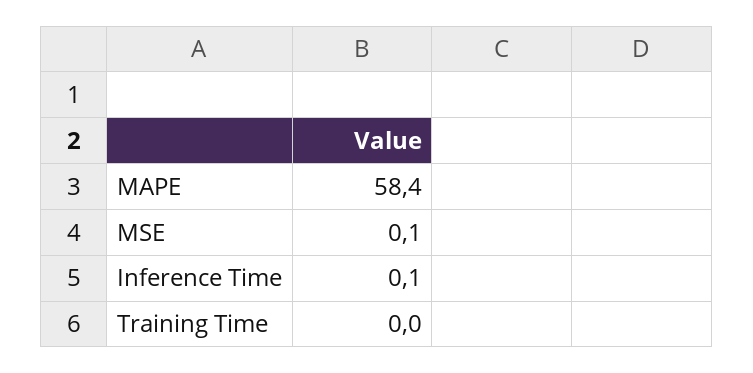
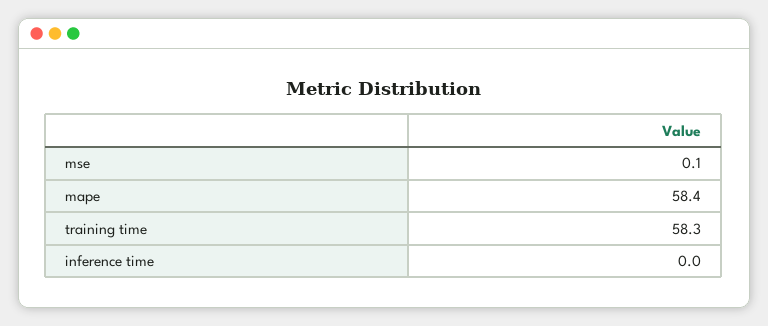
Inference Time: 0.1 -> 0
Training Time: 0 -> 58.3

